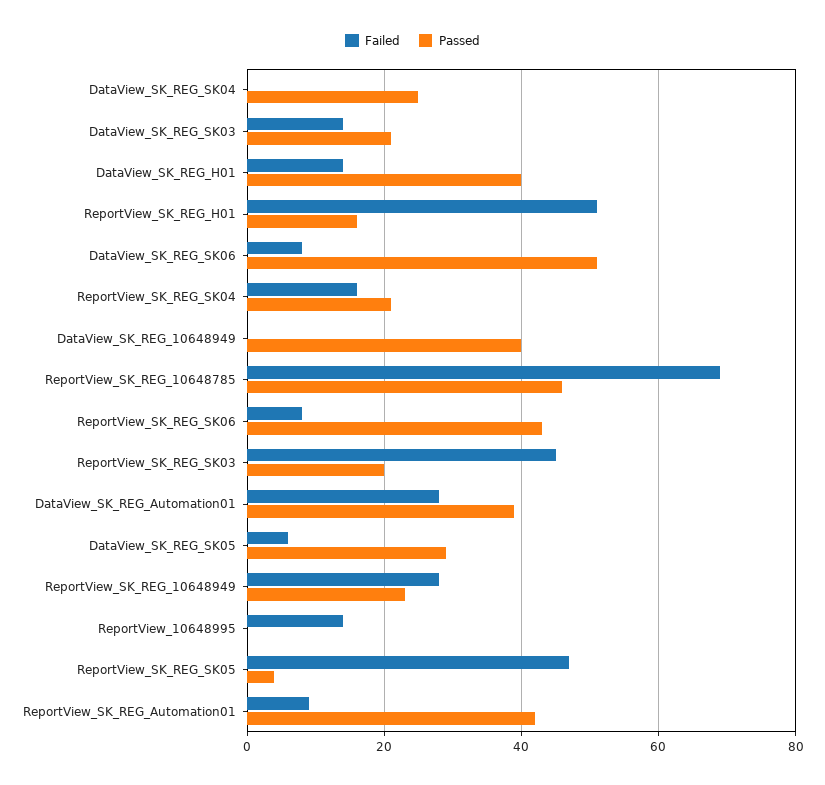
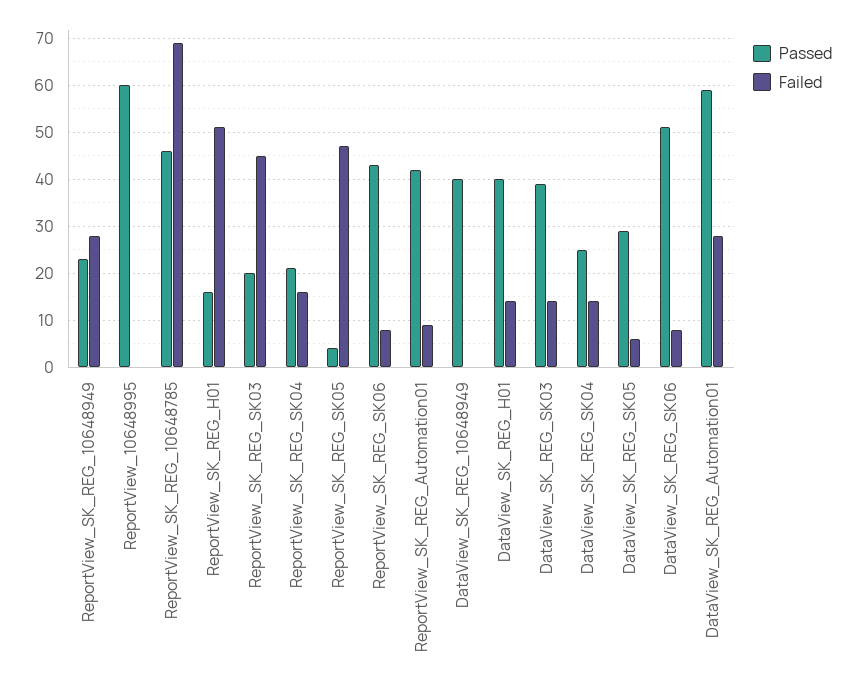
Failed, DataView_SK_REG_SK04: 0 -> 15
Passed, DataView_SK_REG_SK03: 20 -> 40
Passed, DataView_SK_REG_Automation01: 40 -> 60
Failed, ReportView_10648995: 15 -> 0
Passed, ReportView_10648995: 0 -> 60

